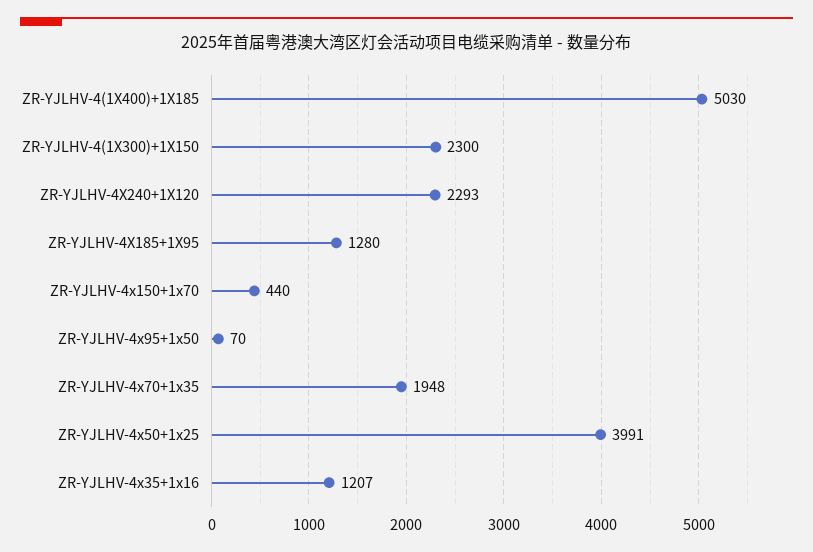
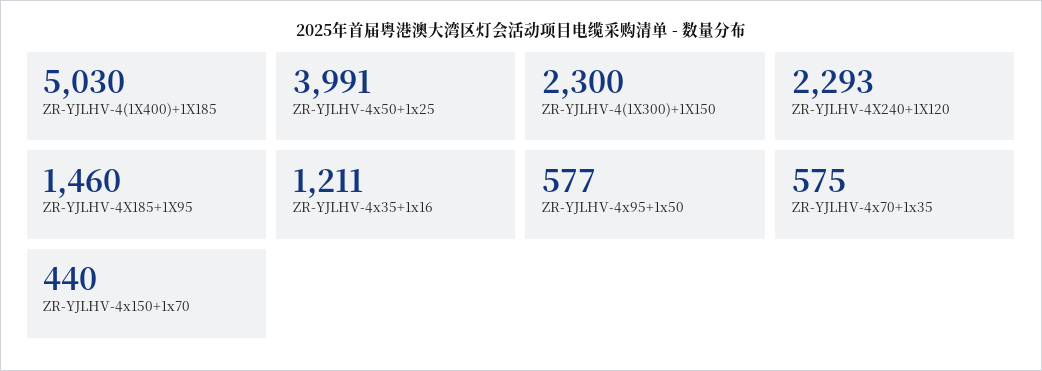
ZR-YJLHV-4X185+1X95: 1280 -> 1460
ZR-YJLHV-4x95+1x50: 70 -> 577
ZR-YJLHV-4x70+1x35: 1948 -> 575
ZR-YJLHV-4x35+1x16: 1207 -> 1211

